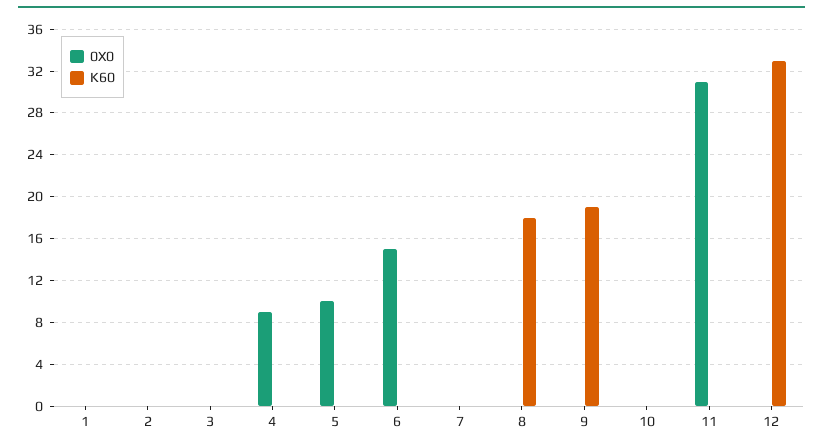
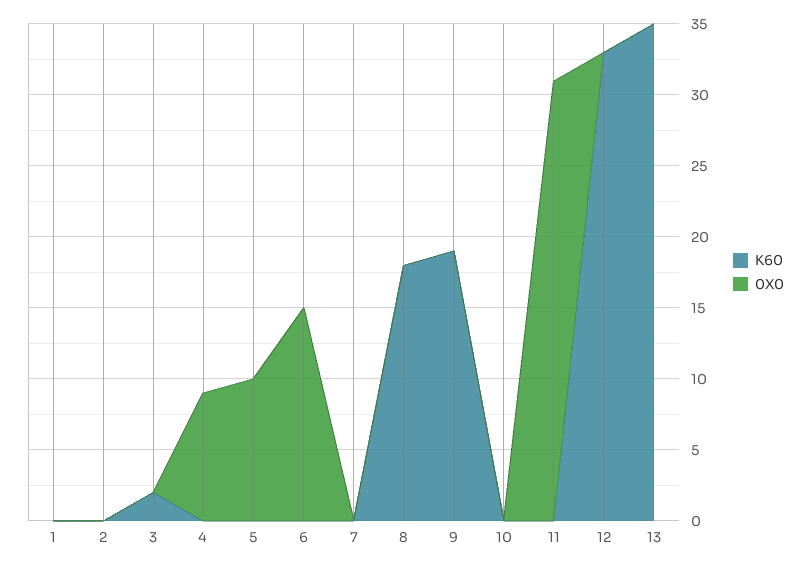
K60, 3: 0 -> 2
K60, 13: none -> 35
0X0, 13: none -> 0

